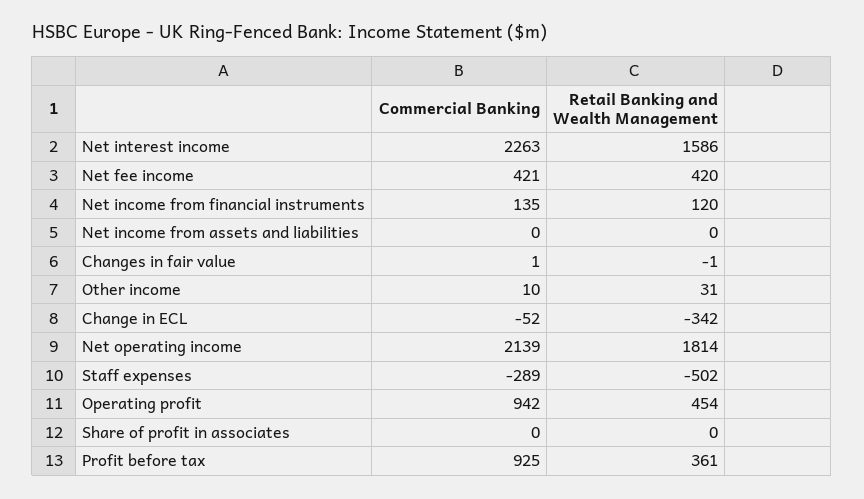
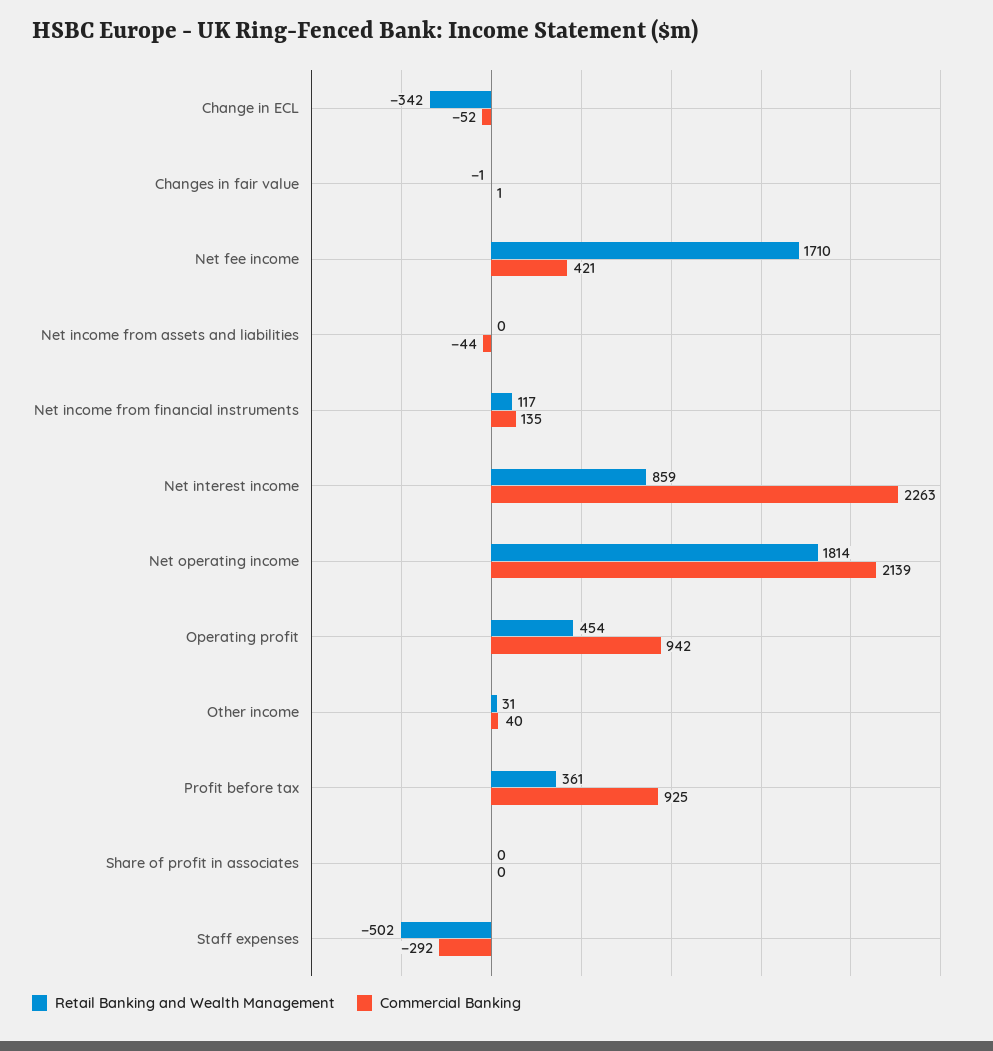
Retail Banking and Wealth Management, Net interest income: 1586 -> 859
Retail Banking and Wealth Management, Net fee income: 420 -> 1710
Retail Banking and Wealth Management, Net income from financial instruments: 120 -> 117
Commercial Banking, Net income from assets and liabilities: 0 -> -44
Commercial Banking, Other income: 10 -> 40
Commercial Banking, Staff expenses: -289 -> -292

